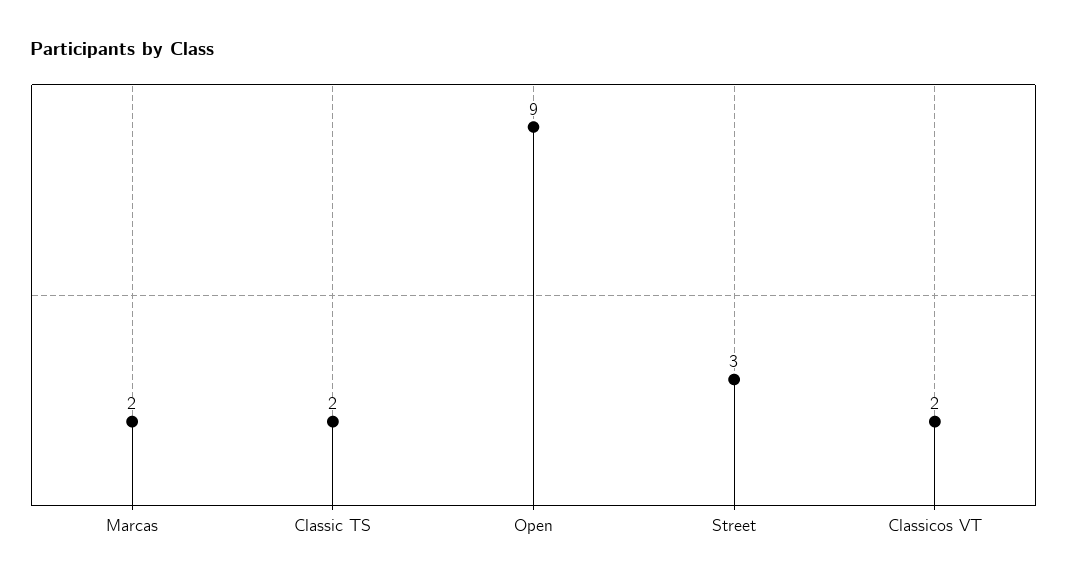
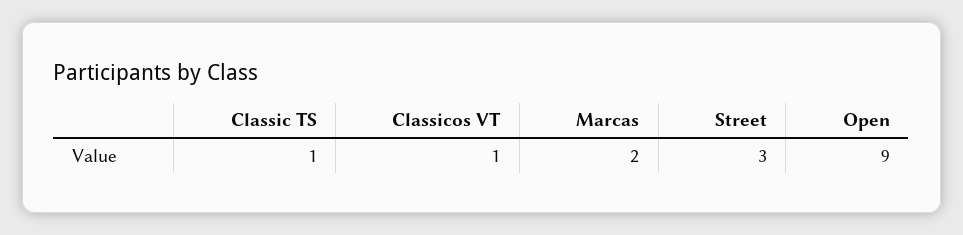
Classic TS: 2 -> 1
Classicos VT: 2 -> 1

